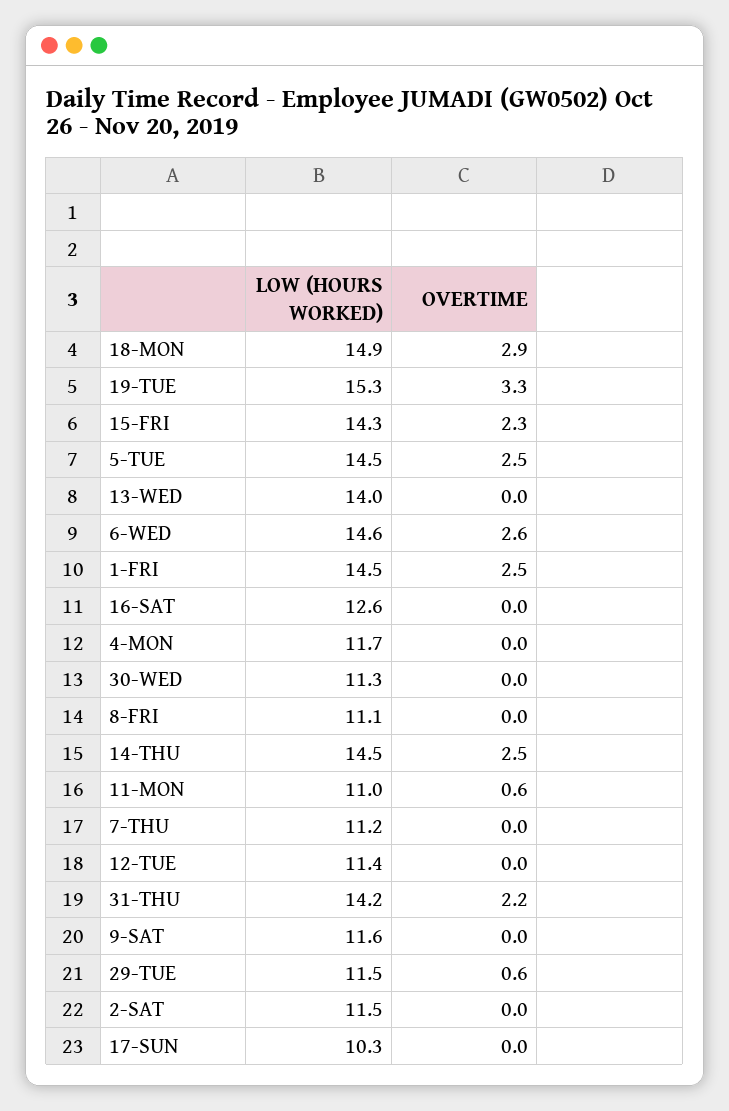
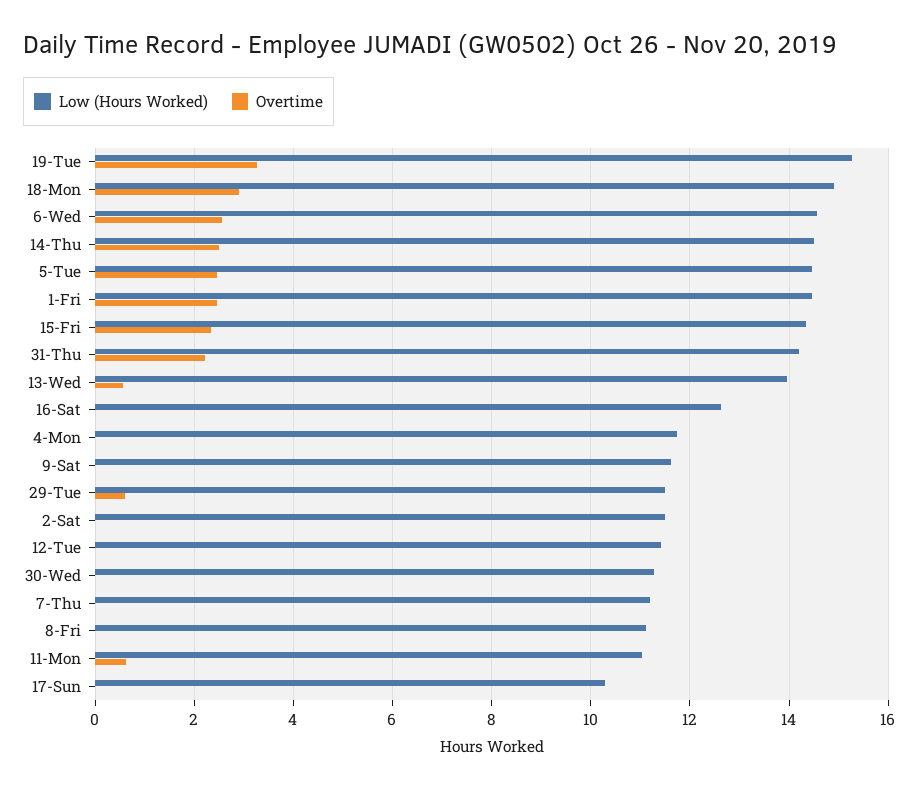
OVERTIME, 13-WED: 0 -> 0.6

